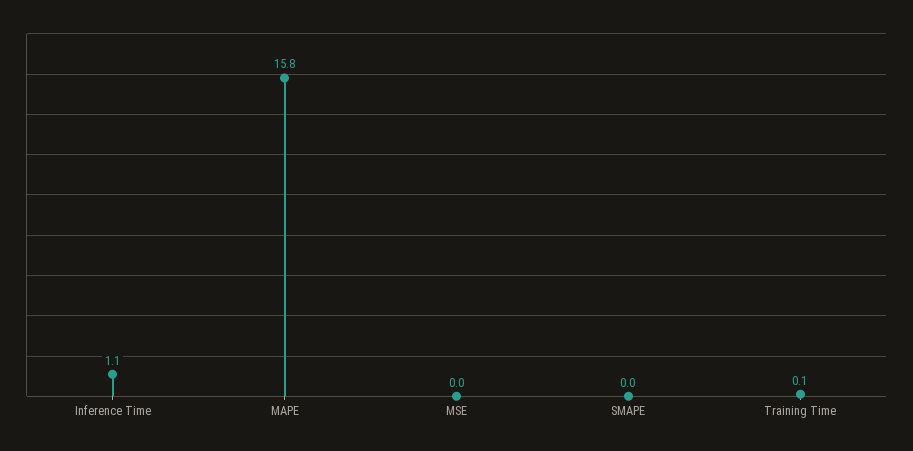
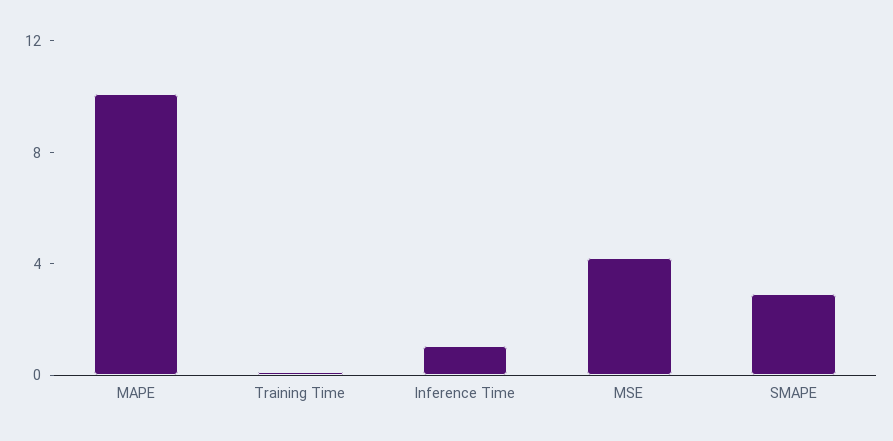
MAPE: 15.8 -> 10
MSE: 0 -> 4
SMAPE: 0 -> 3

